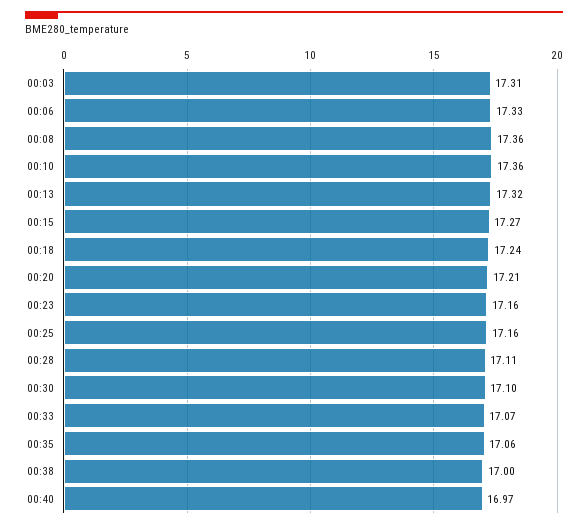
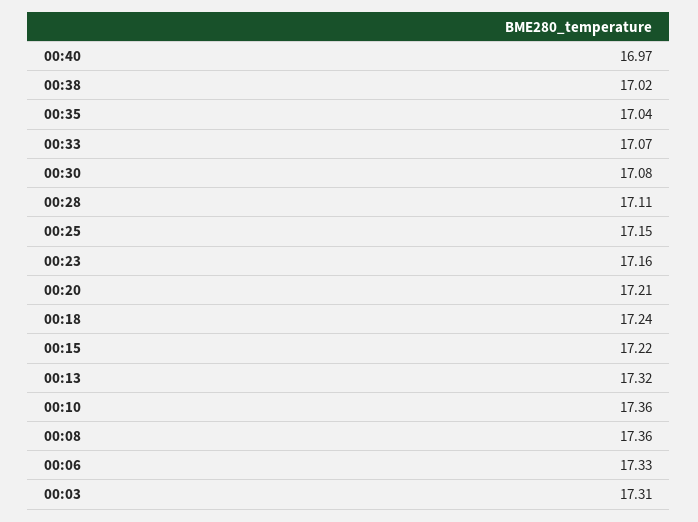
00:15: 17.27 -> 17.22
00:25: 17.16 -> 17.15
00:30: 17.1 -> 17.08
00:35: 17.06 -> 17.04
00:38: 17 -> 17.02

